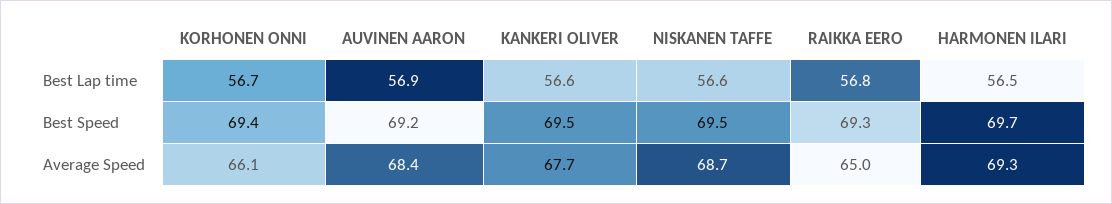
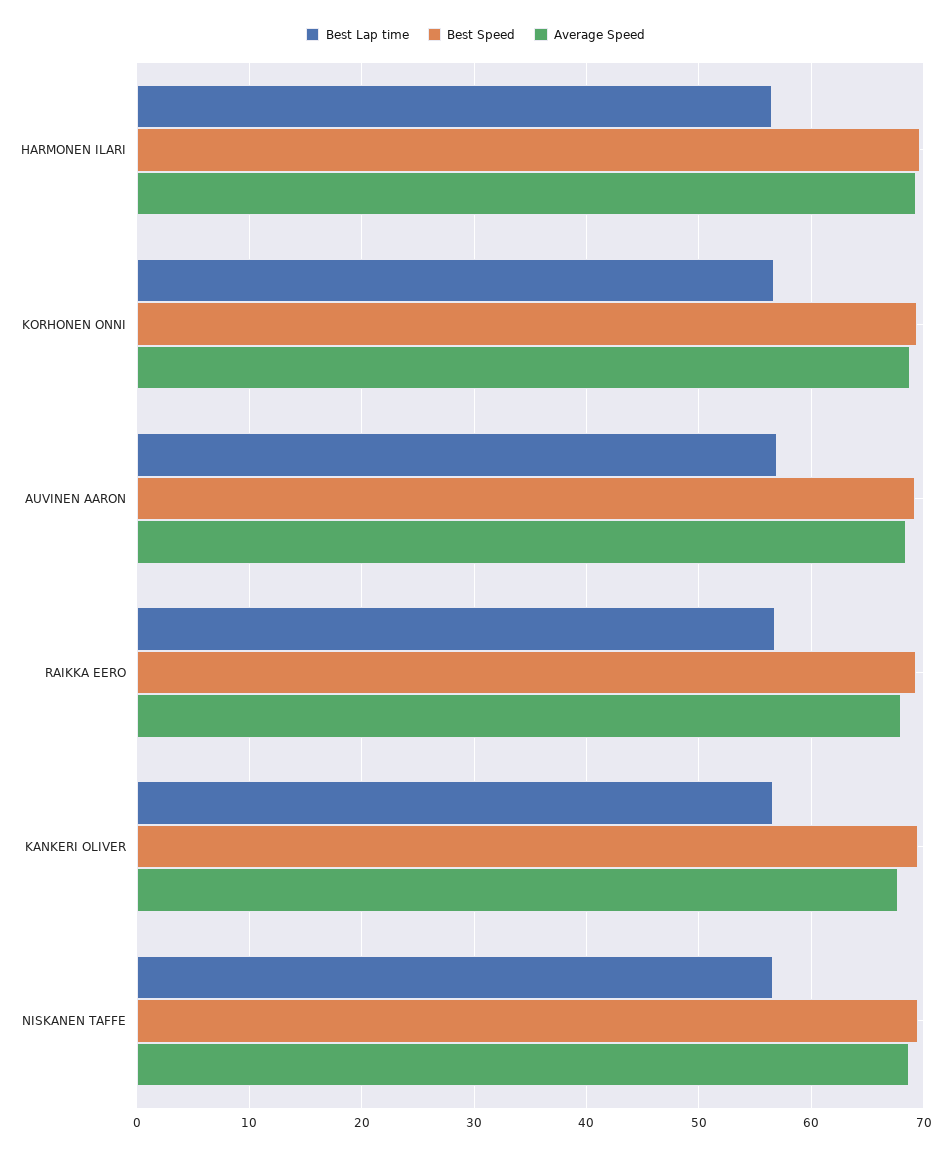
Average Speed, KORHONEN ONNI: 66.1 -> 69
Average Speed, RAIKKA EERO: 65 -> 68

